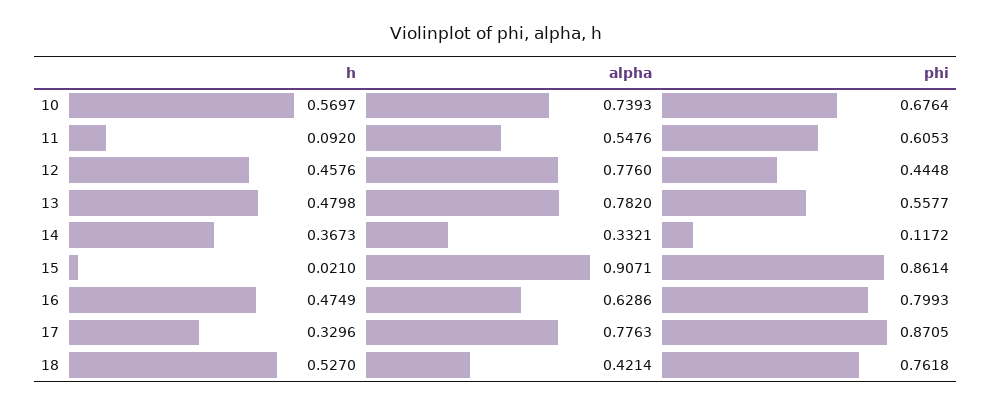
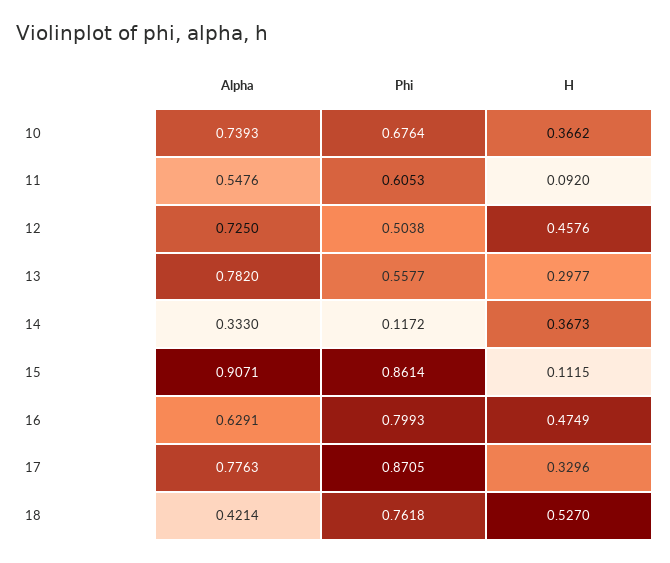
h, 10: 0.5697 -> 0.3662
alpha, 12: 0.776 -> 0.725
phi, 12: 0.4448 -> 0.5038
h, 13: 0.4798 -> 0.2977
alpha, 14: 0.3321 -> 0.333
h, 15: 0.021 -> 0.1115
alpha, 16: 0.6286 -> 0.6291

